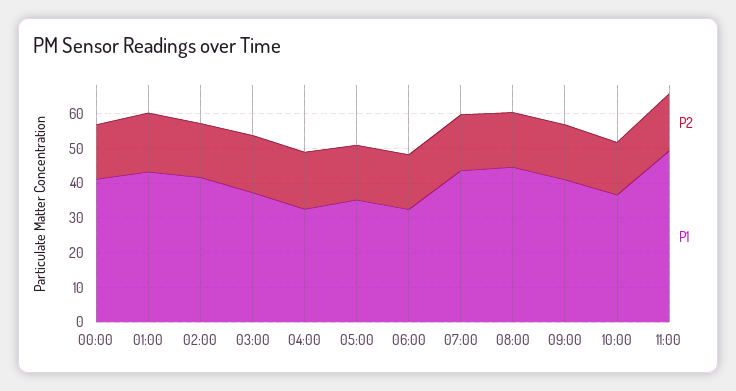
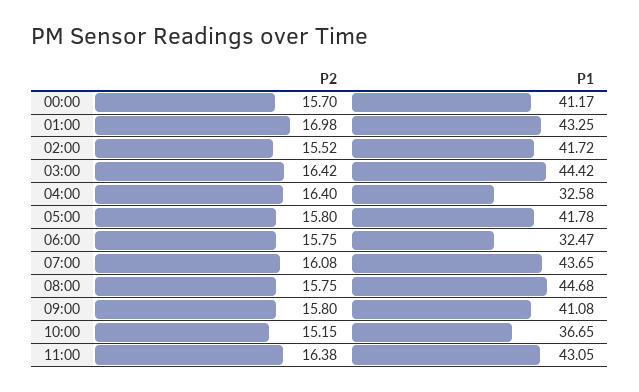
P1, 03:00: 37.5 -> 44.42
P1, 05:00: 35 -> 41.78
P1, 11:00: 50 -> 43.05

